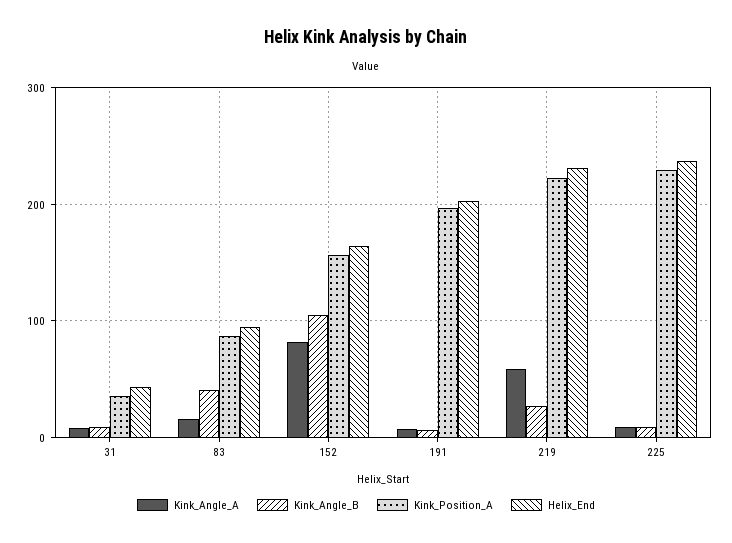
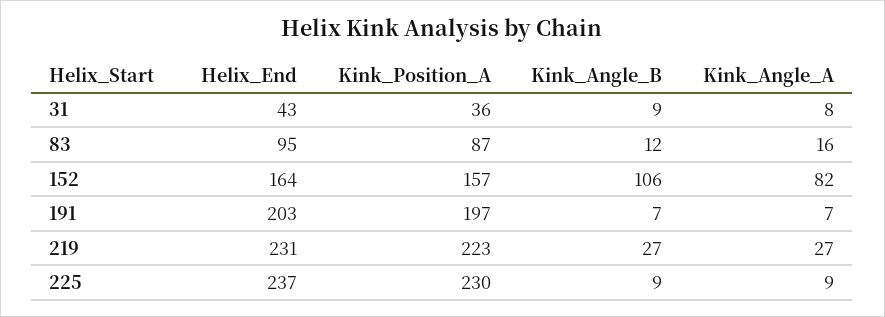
Kink_Angle_B, 83: 40 -> 12
Kink_Angle_A, 219: 60 -> 27

